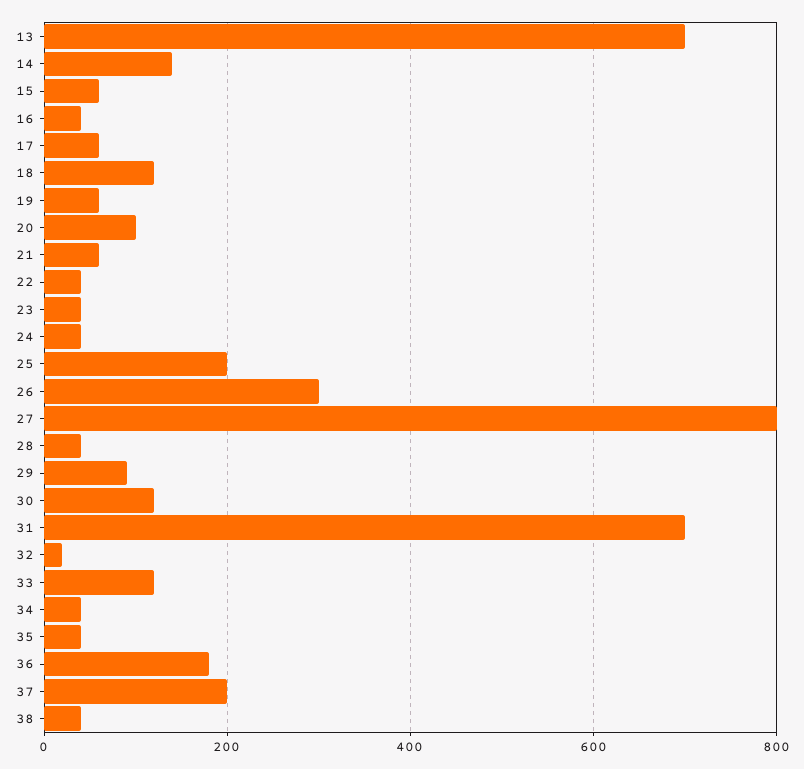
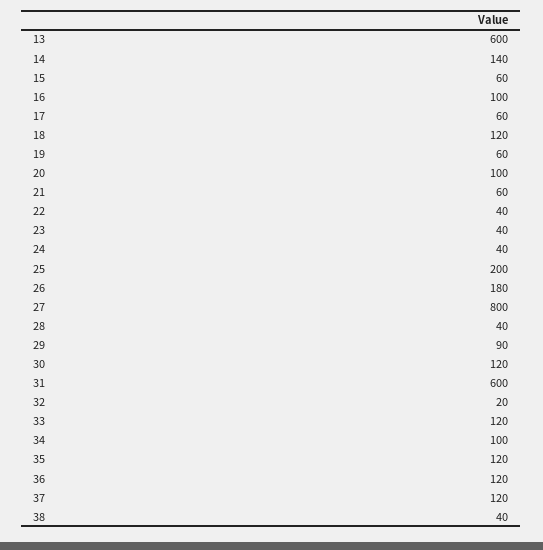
13: 700 -> 600
16: 40 -> 100
26: 300 -> 180
31: 700 -> 600
34: 40 -> 100
35: 40 -> 120
36: 180 -> 120
37: 200 -> 120

